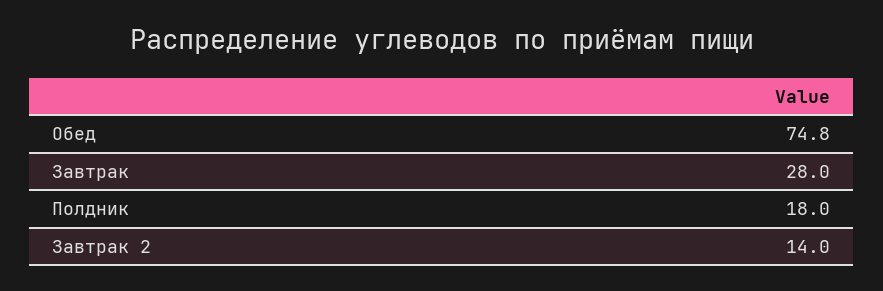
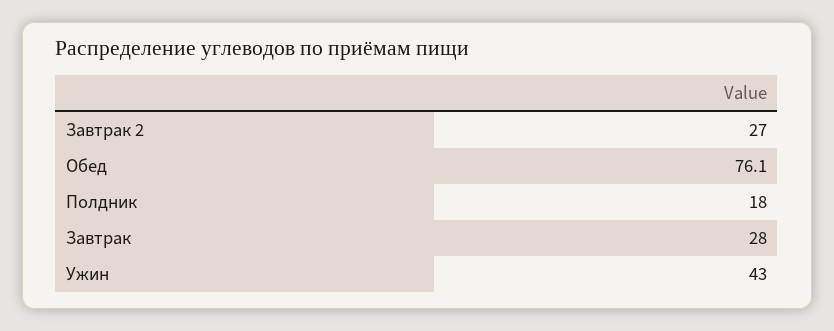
Обед: 74.8 -> 76.1
Завтрак 2: 14 -> 27
Ужин: none -> 43

